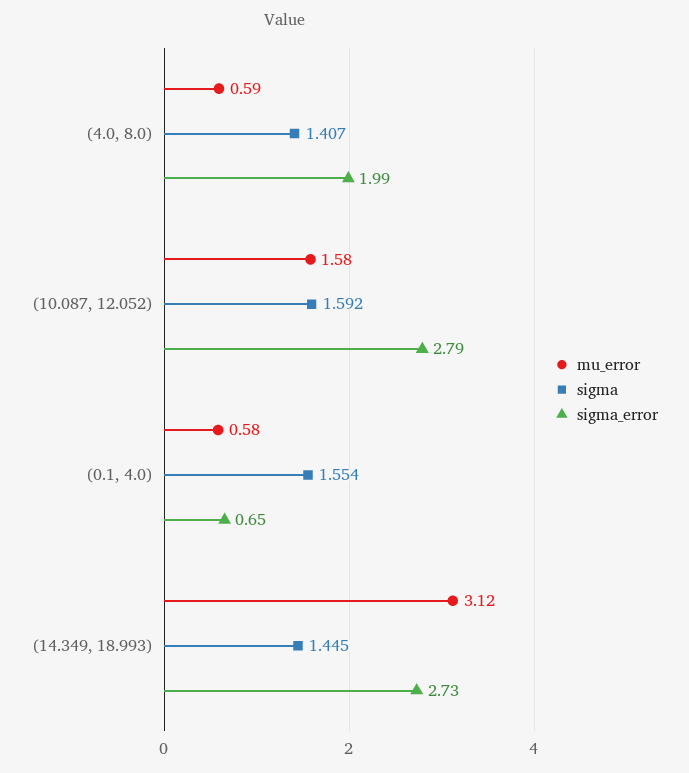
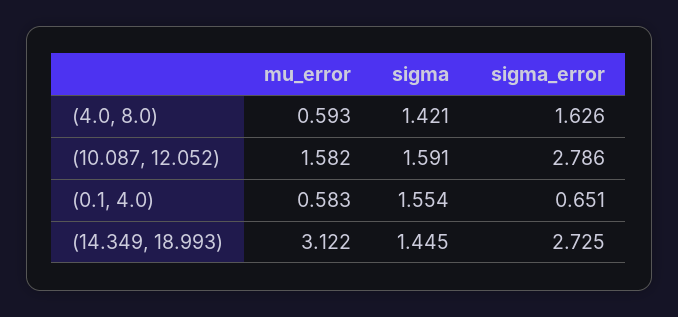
sigma, (4.0, 8.0): 1.407 -> 1.421
sigma_error, (4.0, 8.0): 1.99 -> 1.626
sigma, (10.087, 12.052): 1.592 -> 1.591

